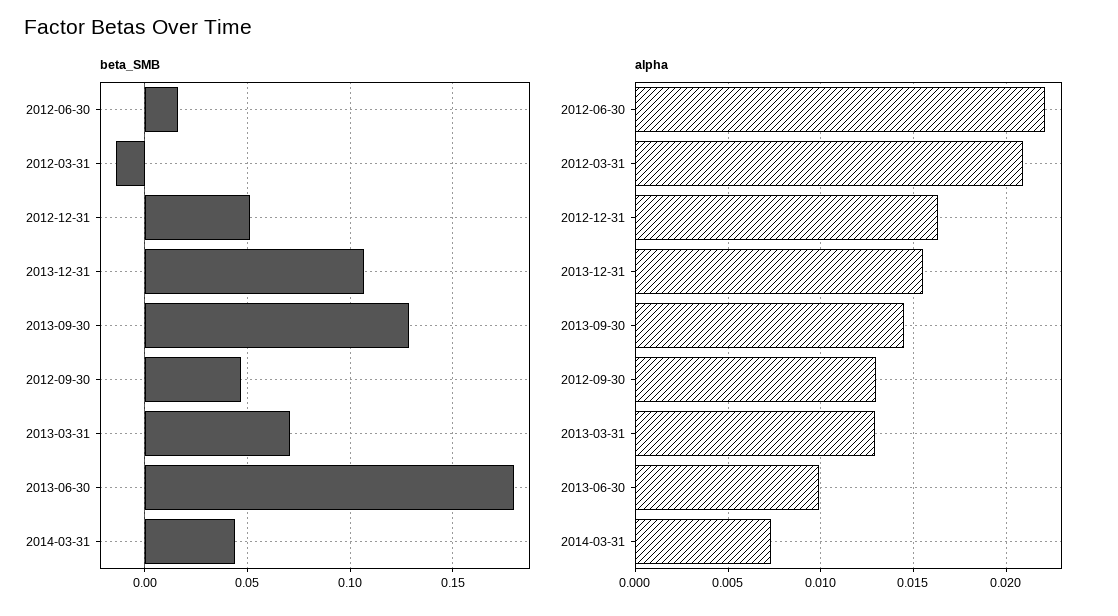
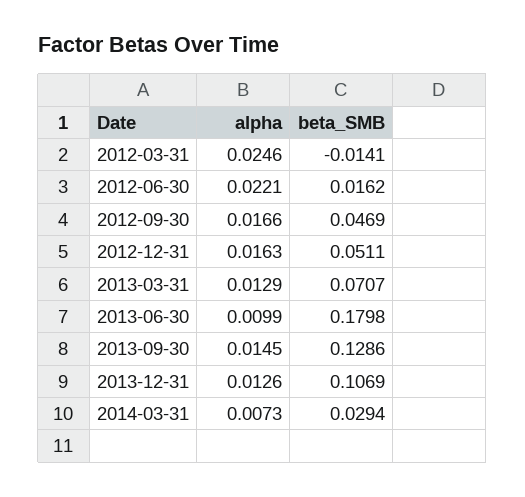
beta_SMB, 2014-03-31: 0.045 -> 0.0294
alpha, 2012-03-31: 0.021 -> 0.0246
alpha, 2013-12-31: 0.0155 -> 0.0126
alpha, 2012-09-30: 0.013 -> 0.0166

